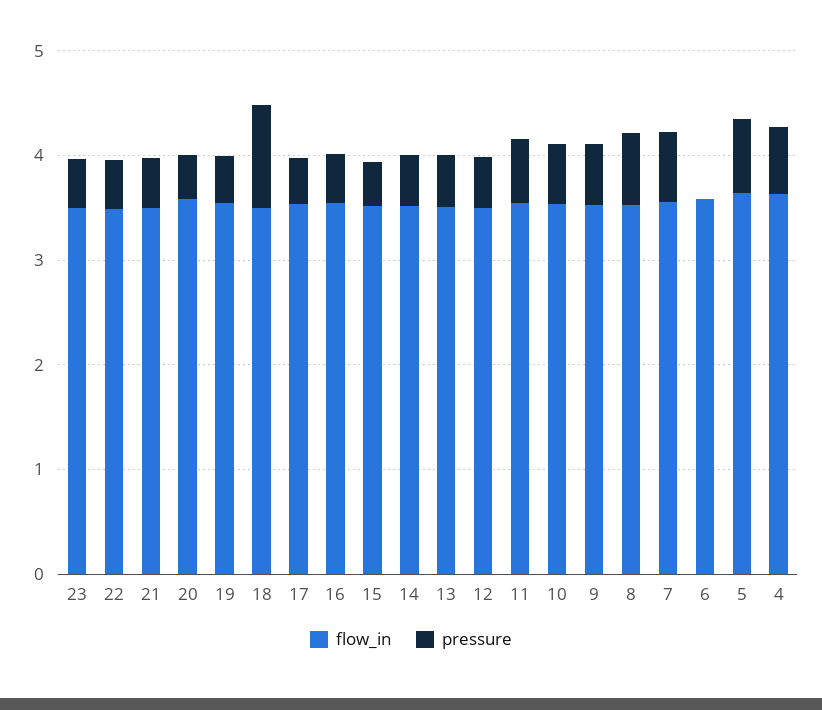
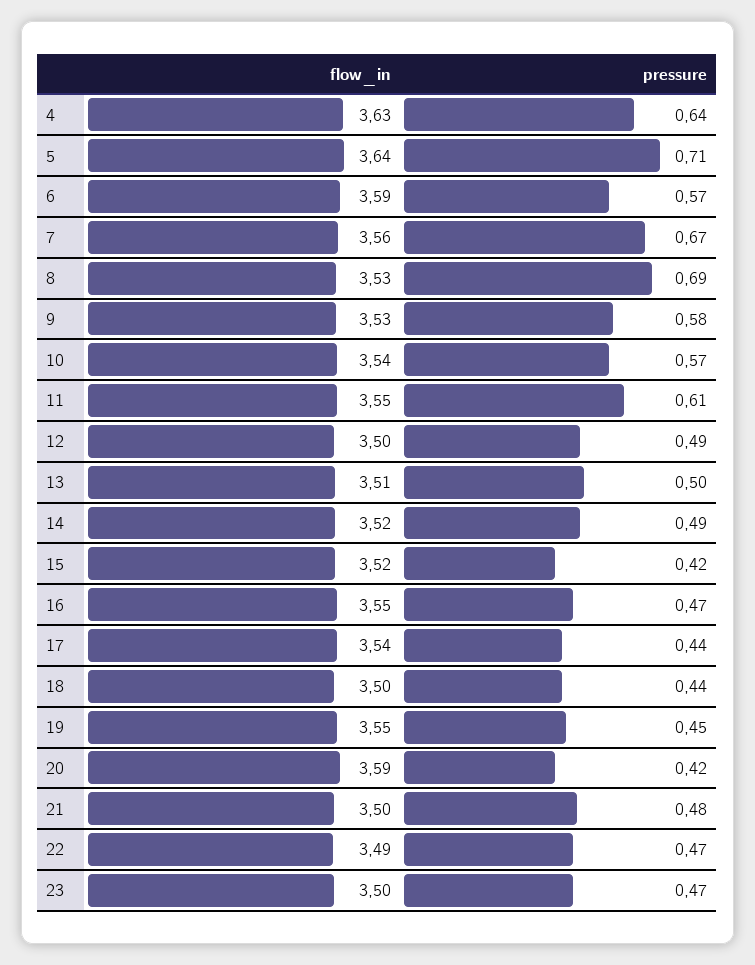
pressure, 18: 1 -> 0.44
pressure, 6: 0 -> 0.57

